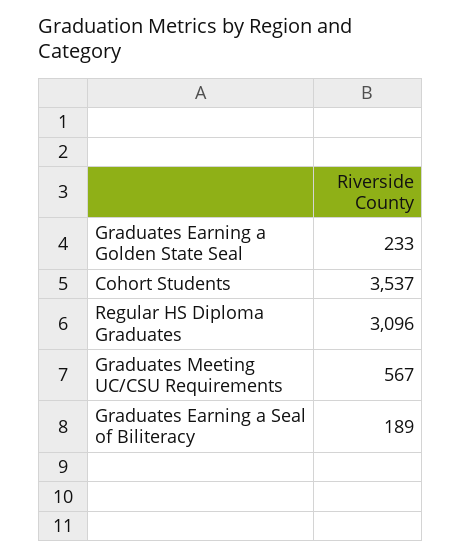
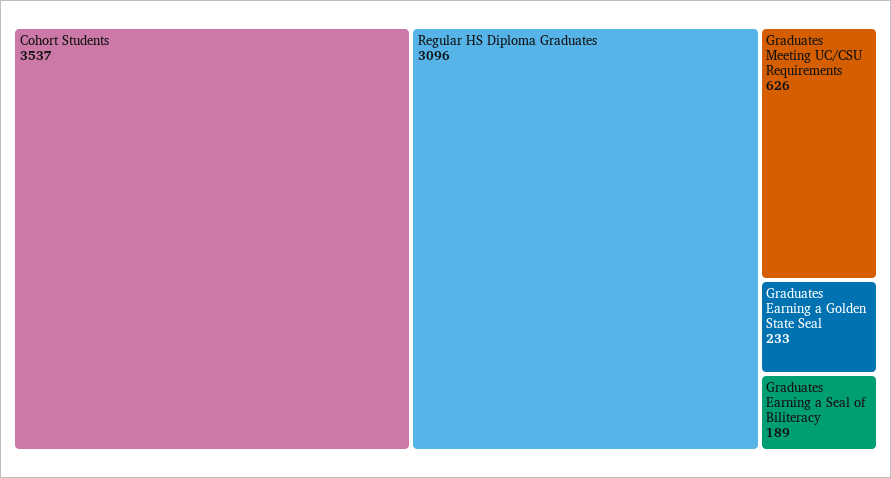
Graduates Meeting UC/CSU Requirements: 567 -> 626

